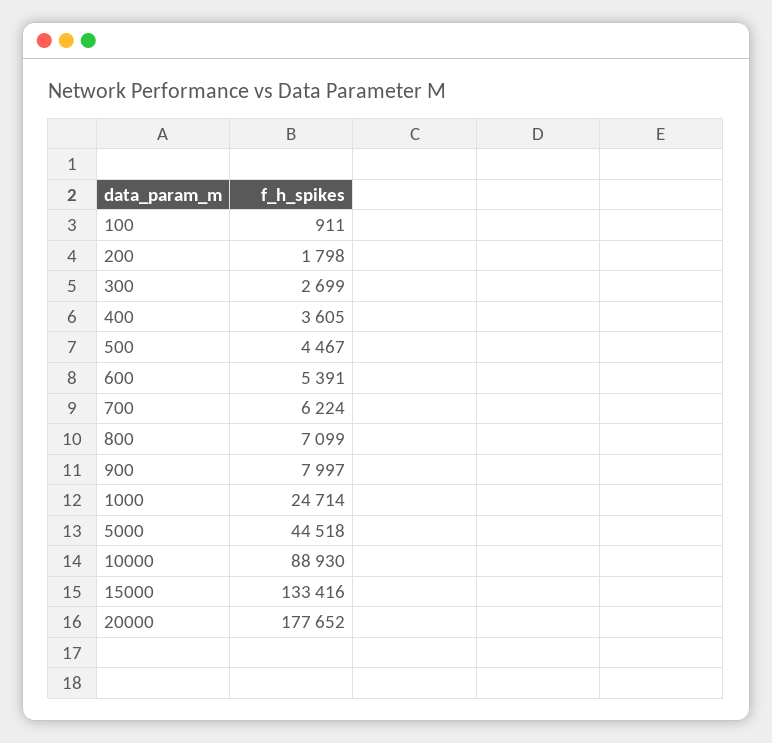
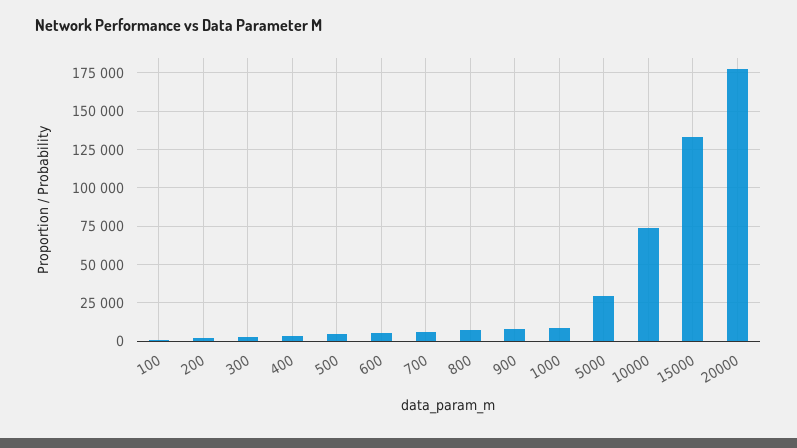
1000: 24714 -> 10000
5000: 44518 -> 30000
10000: 88930 -> 75000

